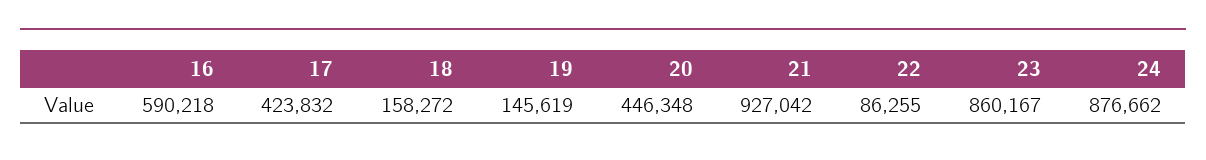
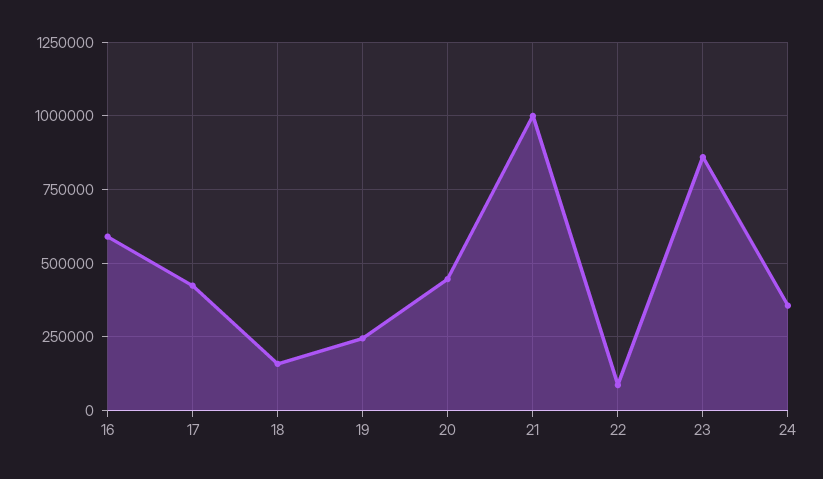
19: 145619 -> 250000
21: 927042 -> 1000000
24: 876662 -> 350000

